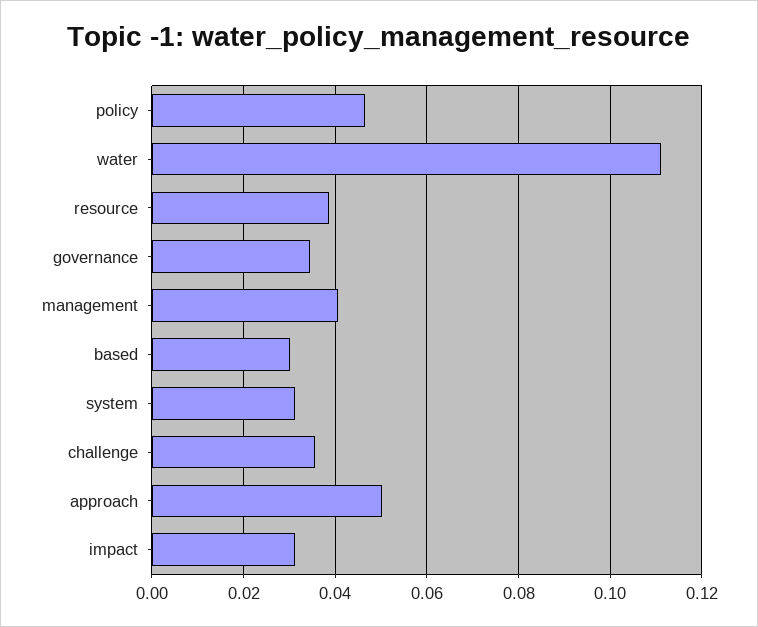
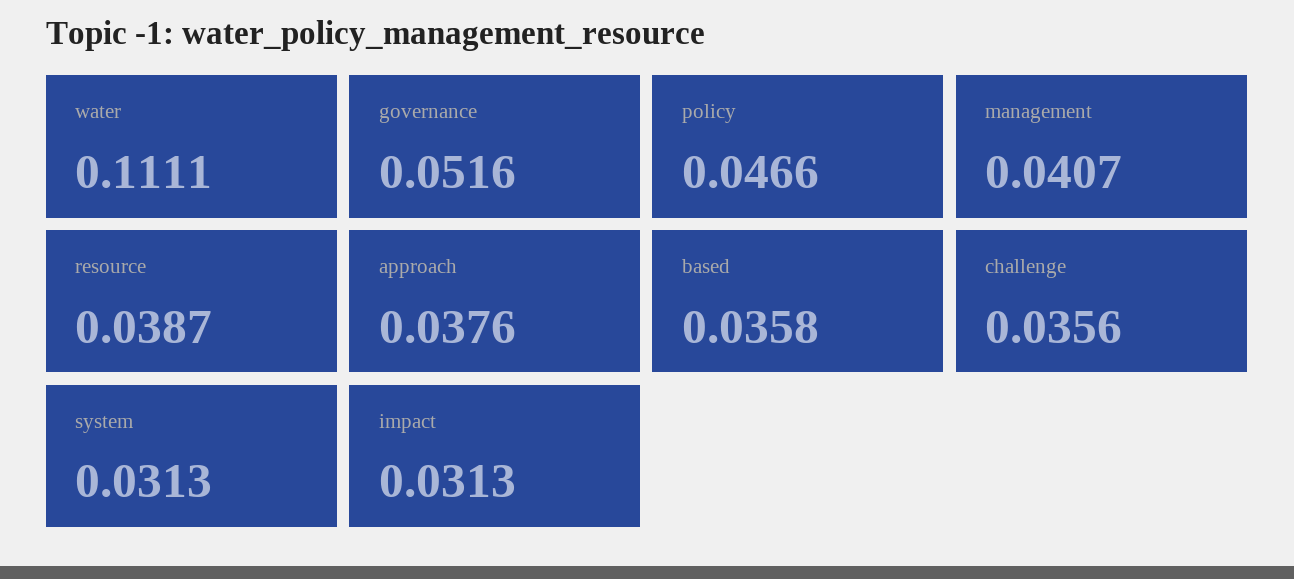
governance: 0.034 -> 0.0516
based: 0.03 -> 0.0358
approach: 0.05 -> 0.0376

